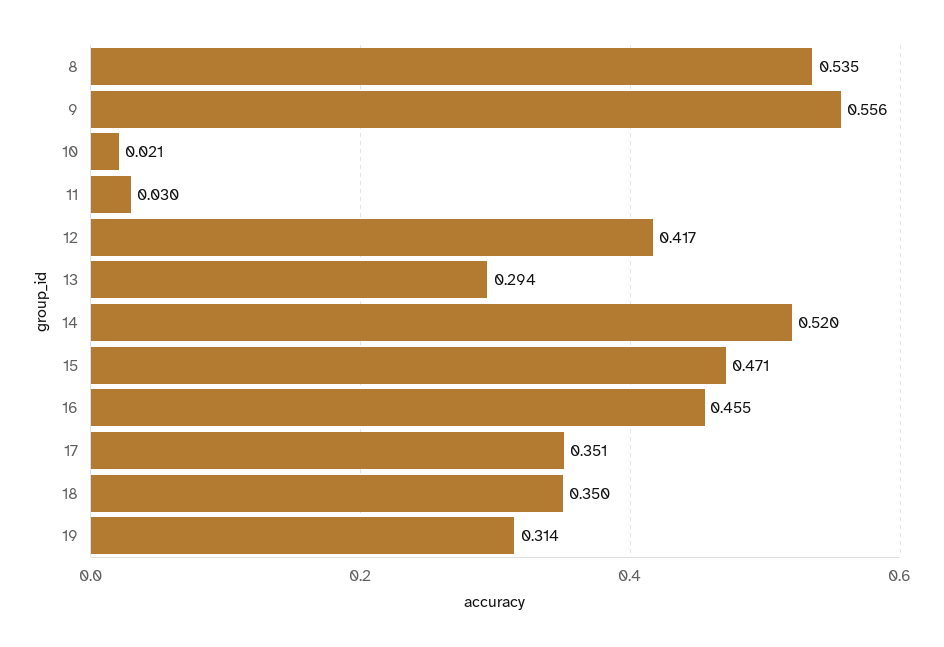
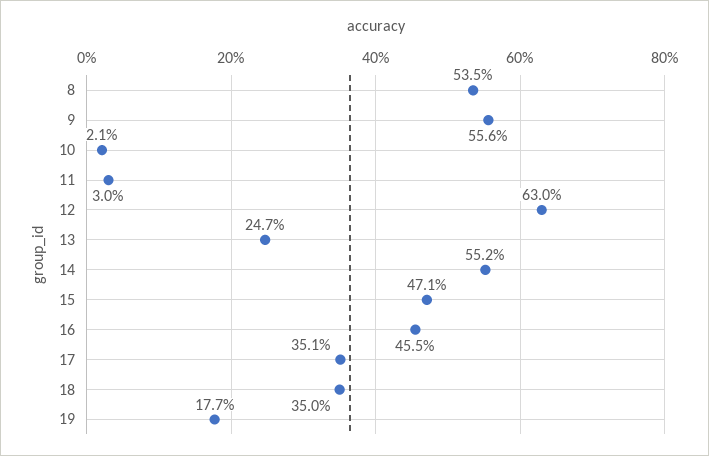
12: 0.417 -> 0.63
13: 0.294 -> 0.247
14: 0.52 -> 0.552
19: 0.314 -> 0.177

